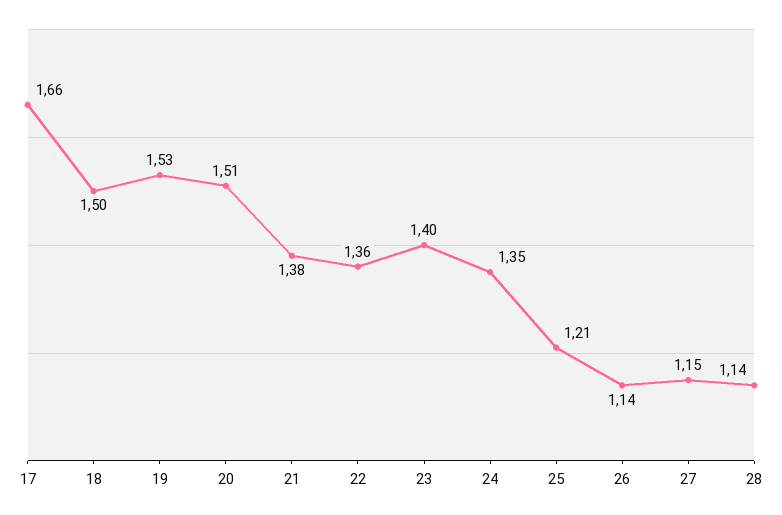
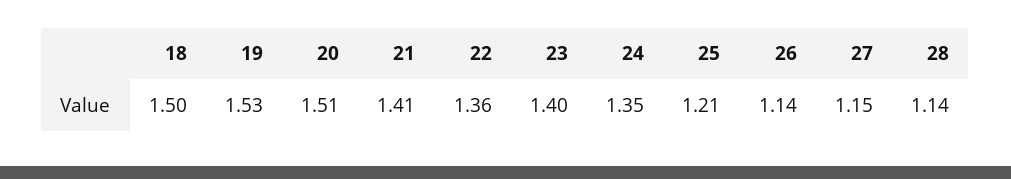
17: 1.66 -> none
21: 1.38 -> 1.41

